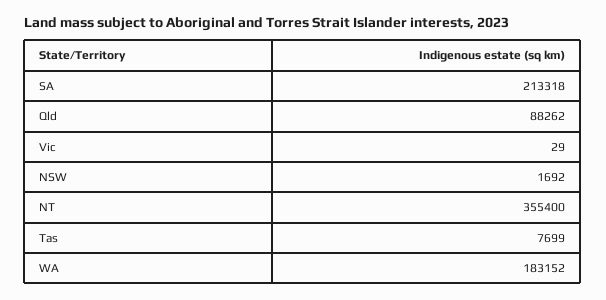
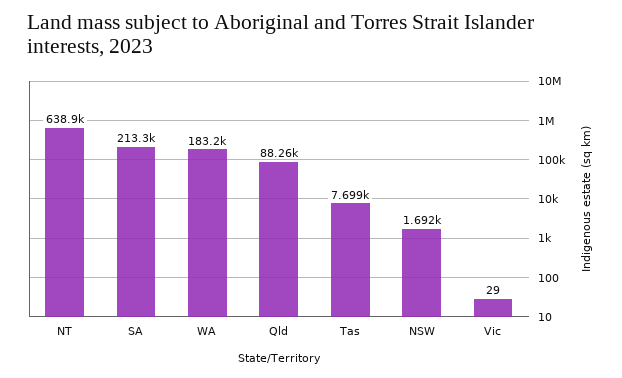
NT: 355400 -> 638900

